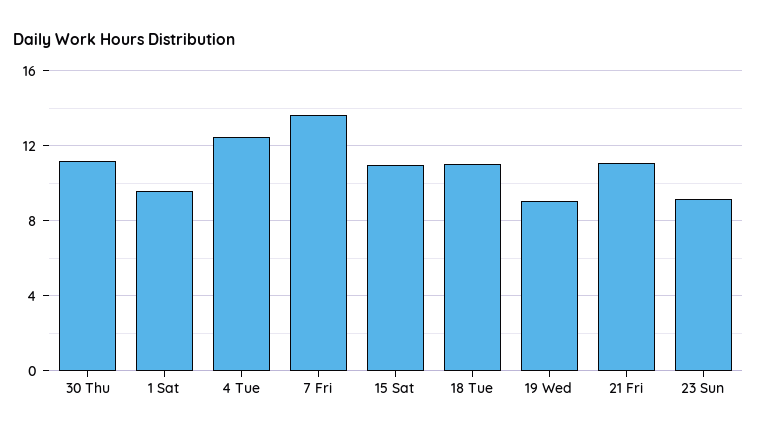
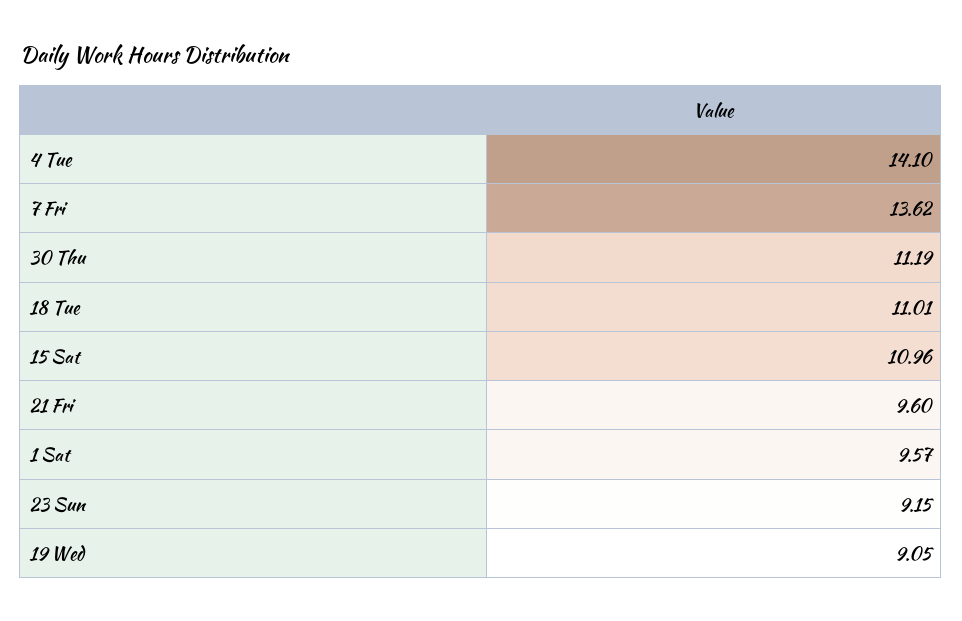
4 Tue: 12.5 -> 14.1
21 Fri: 11 -> 9.6

